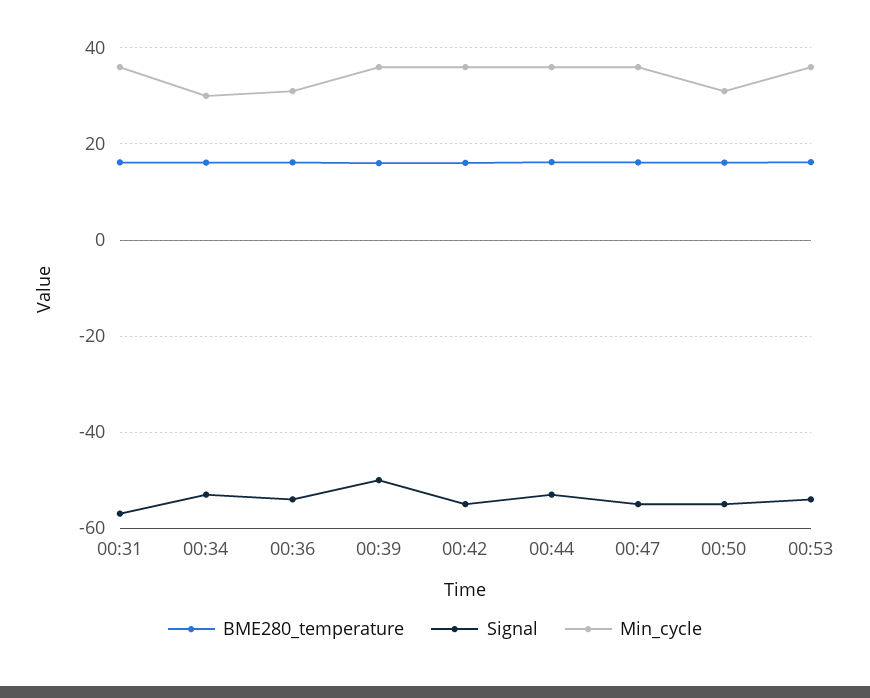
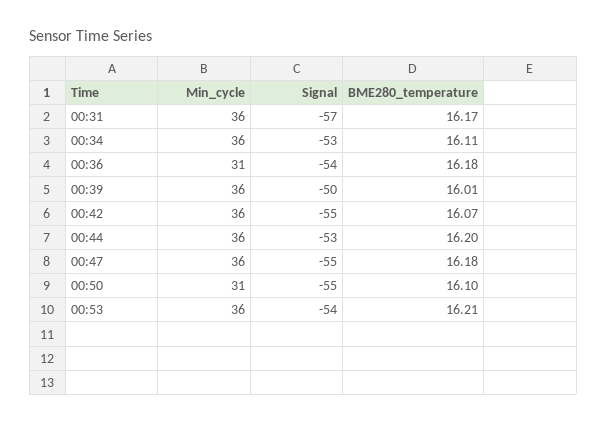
Min_cycle, 00:34: 30 -> 36

